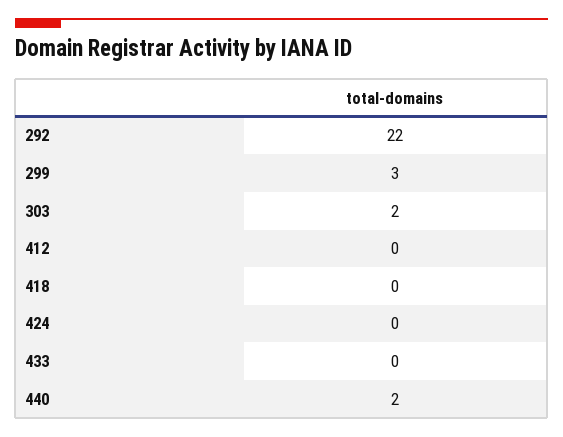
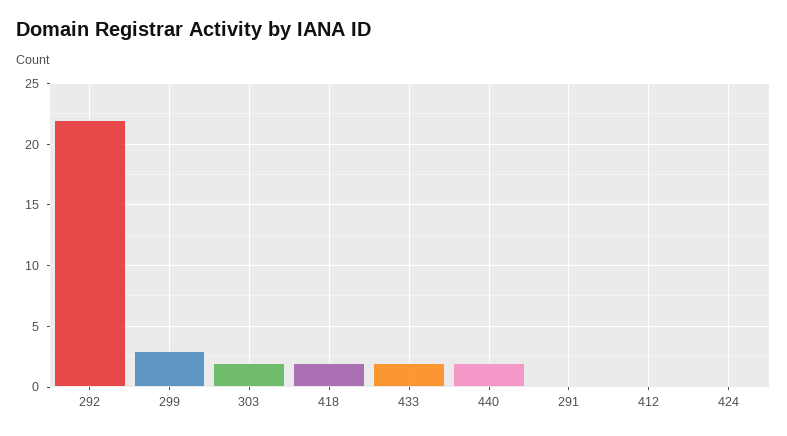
418: 0 -> 2
433: 0 -> 2
291: none -> 0

